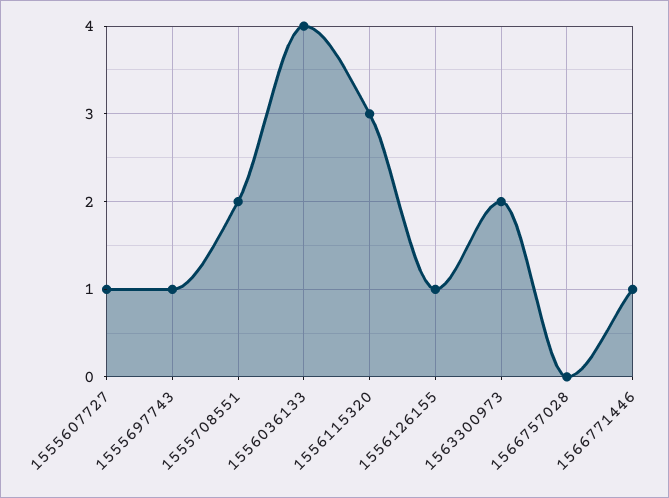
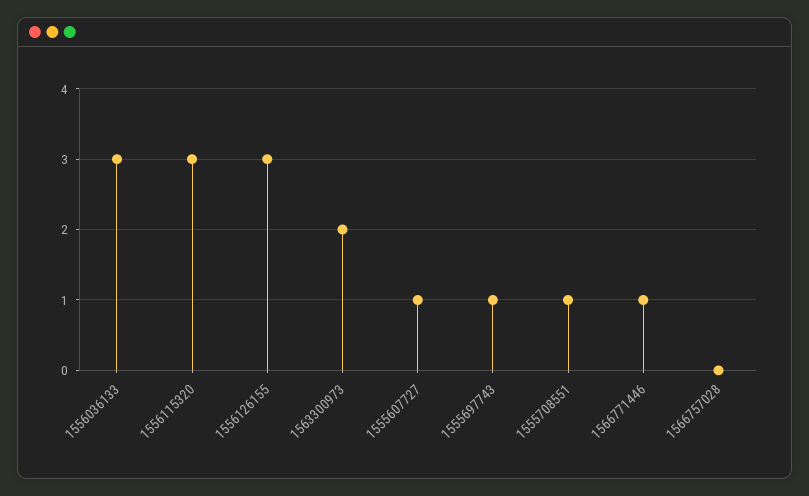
1555708551: 2 -> 1
1556036133: 4 -> 3
1556126155: 1 -> 3

